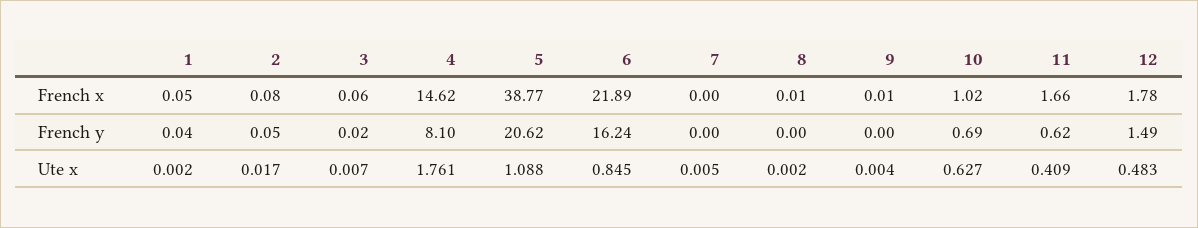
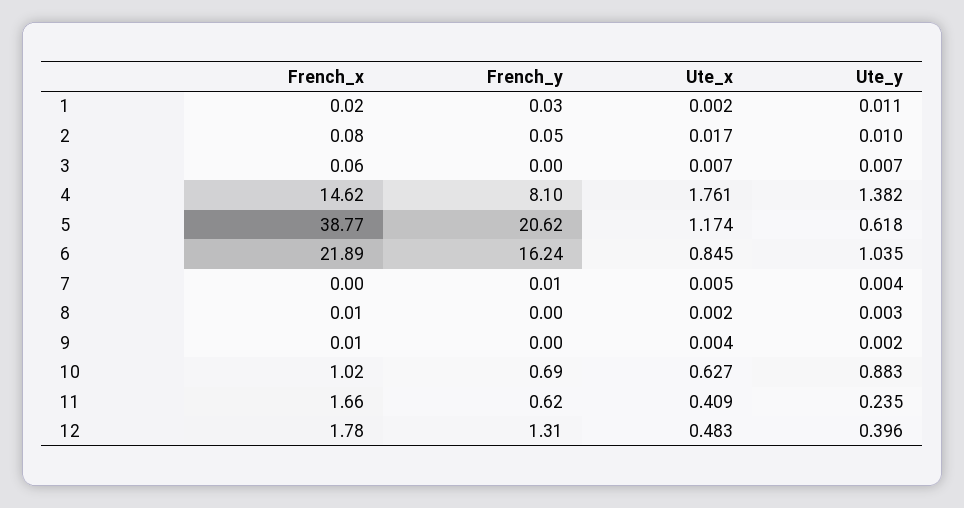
1, French x: 0.05 -> 0.02
1, French y: 0.04 -> 0.03
3, French y: 0.02 -> 0
7, French y: 0 -> 0.01
12, French y: 1.49 -> 1.31
5, Ute x: 1.088 -> 1.174
1, Ute_y: none -> 0.011
2, Ute_y: none -> 0.01
3, Ute_y: none -> 0.007
4, Ute_y: none -> 1.382
5, Ute_y: none -> 0.618
6, Ute_y: none -> 1.035
7, Ute_y: none -> 0.004
8, Ute_y: none -> 0.003
9, Ute_y: none -> 0.002
10, Ute_y: none -> 0.883
11, Ute_y: none -> 0.235
12, Ute_y: none -> 0.396

